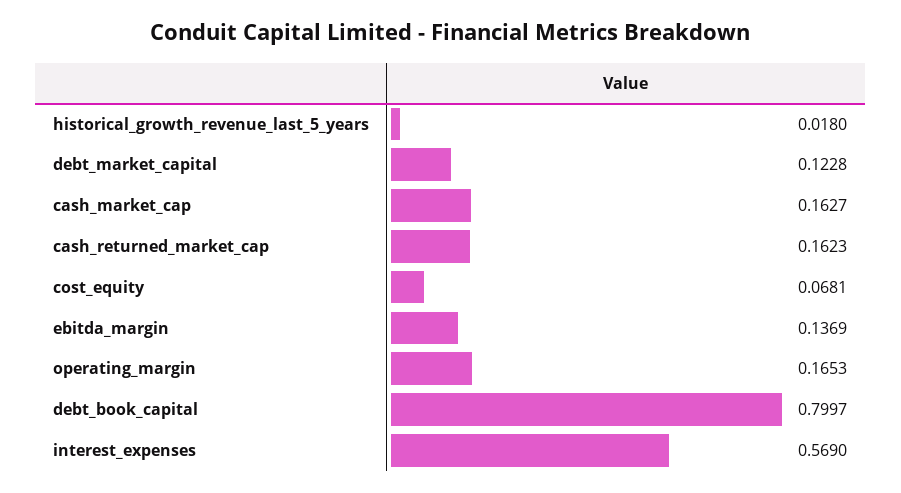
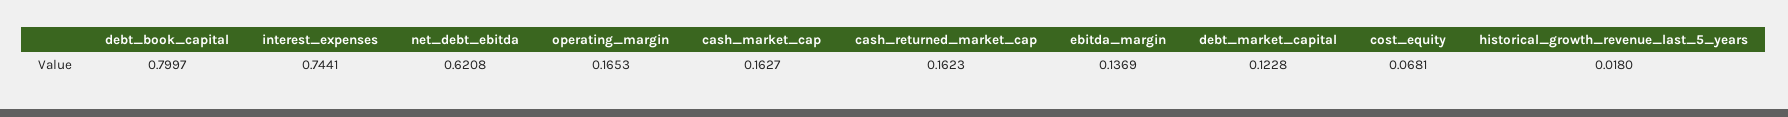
interest_expenses: 0.569 -> 0.7441
net_debt_ebitda: none -> 0.6208

